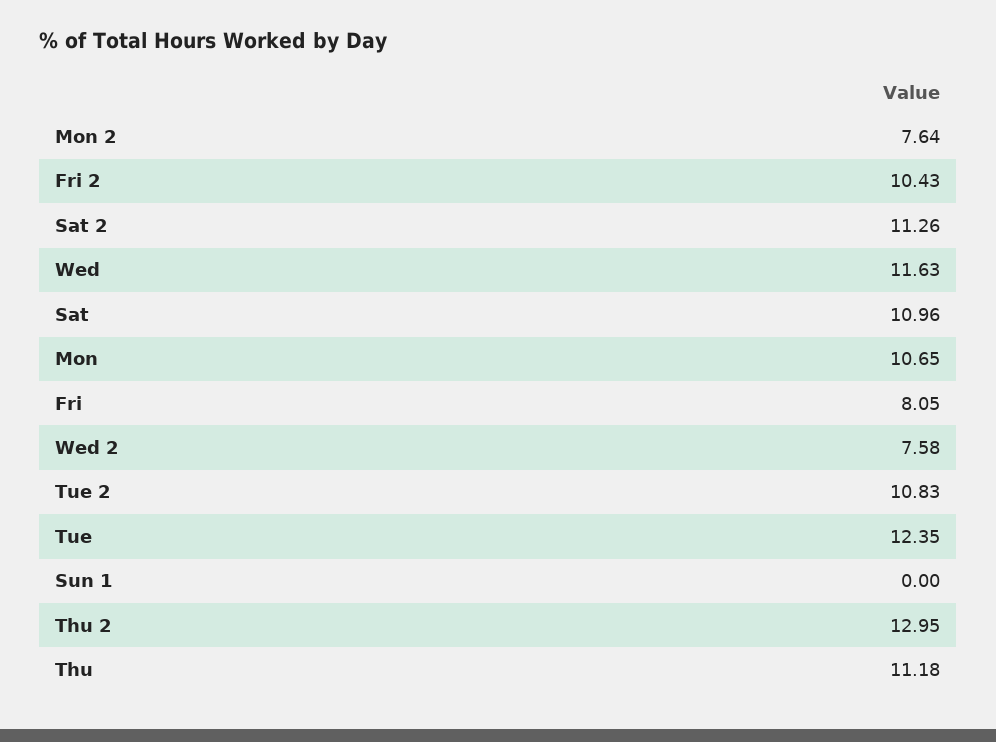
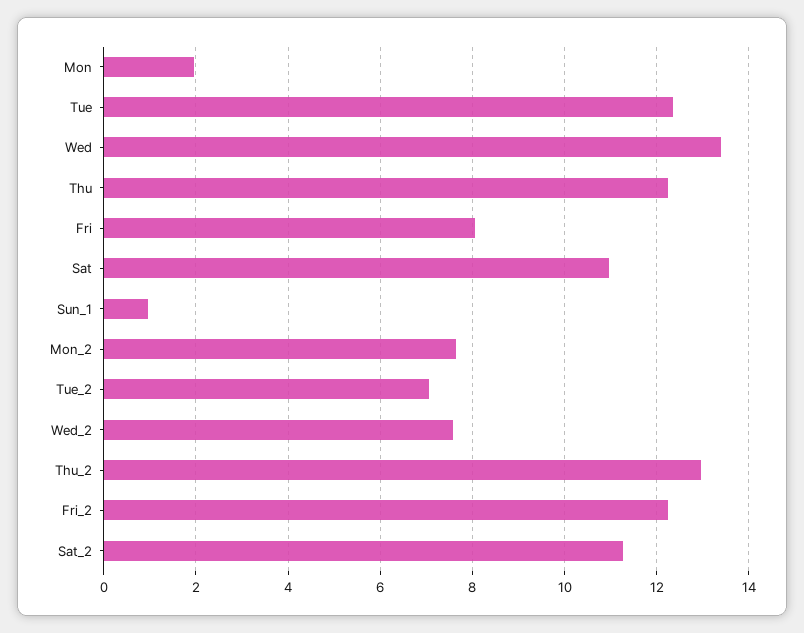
Fri 2: 10.43 -> 12.2
Wed: 11.63 -> 13.4
Mon: 10.65 -> 2
Tue 2: 10.83 -> 7
Sun 1: 0 -> 1
Thu: 11.18 -> 12.2

